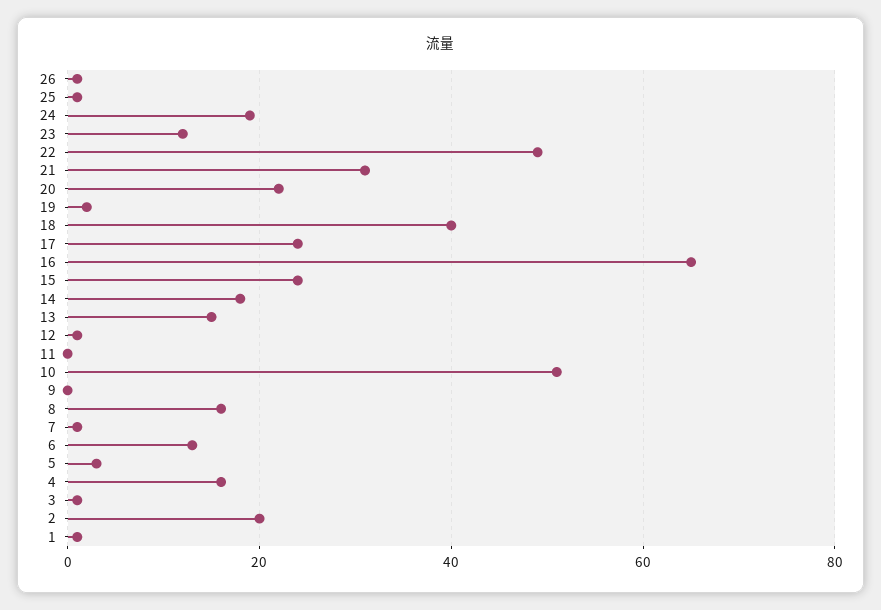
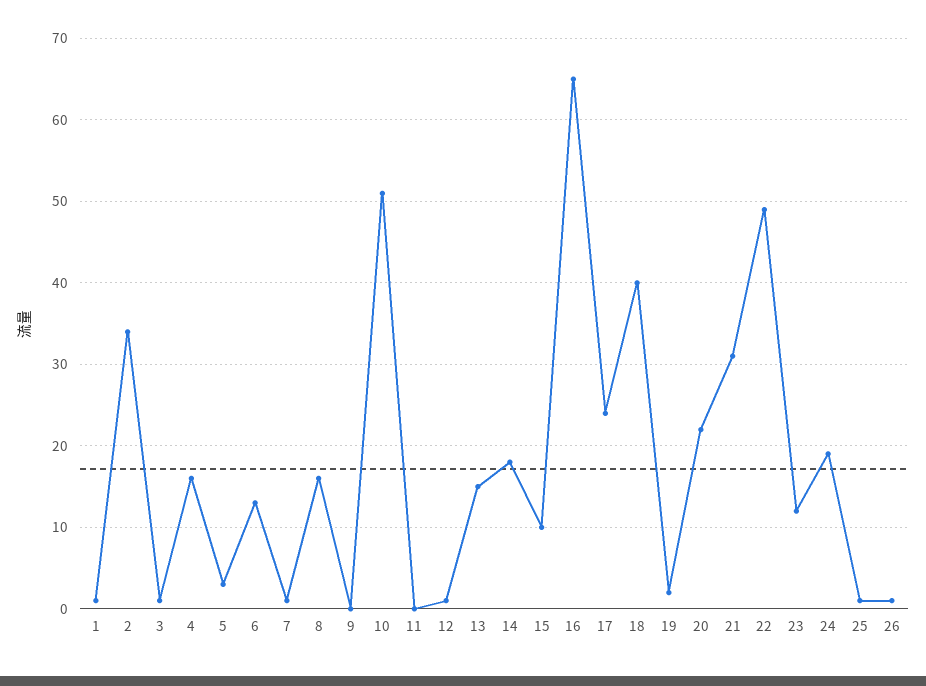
15: 25 -> 10
2: 20 -> 34

